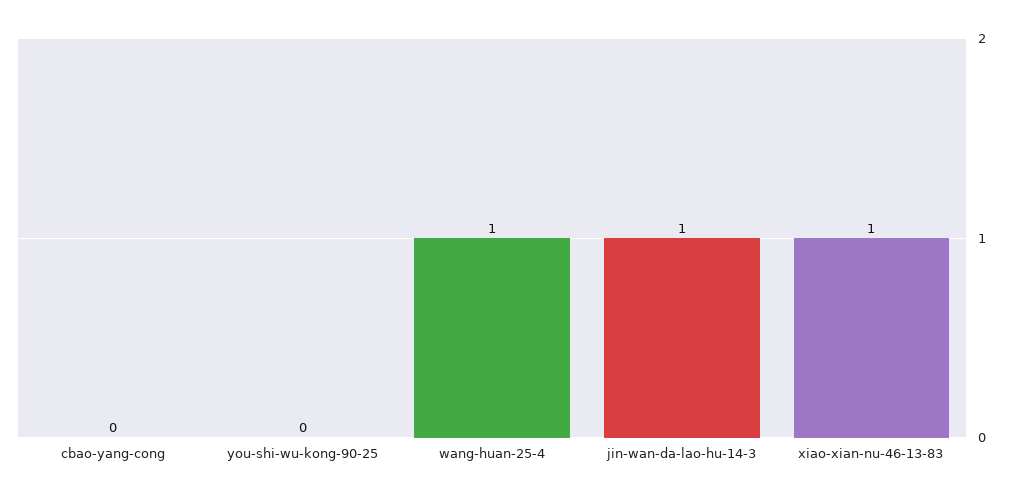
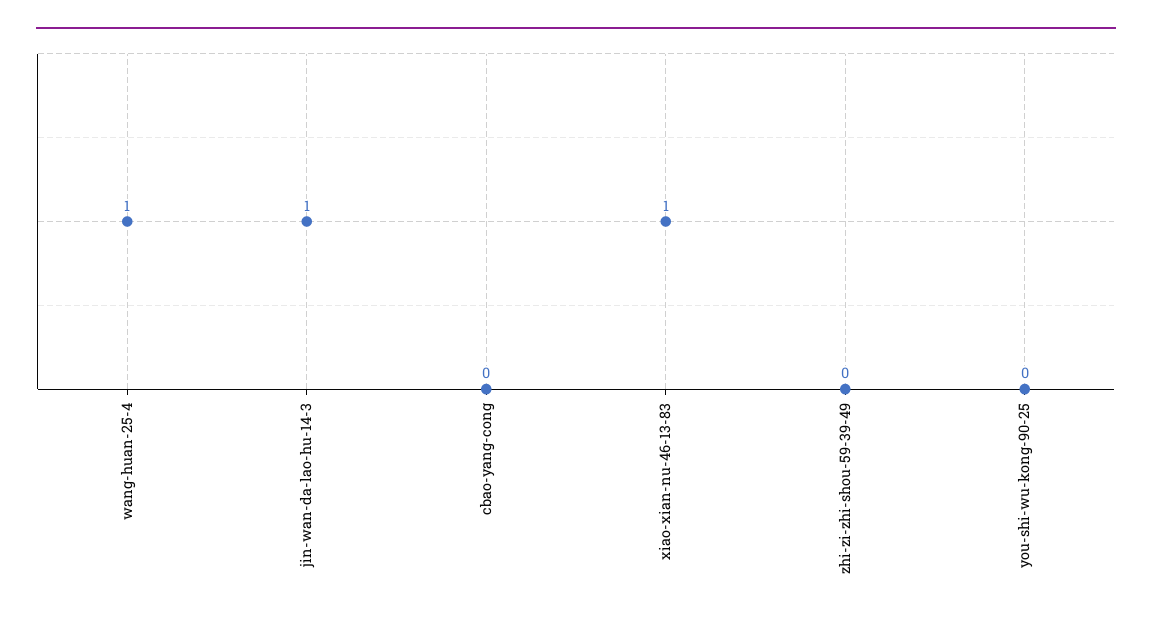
zhi-zi-zhi-shou-59-39-49: none -> 0

